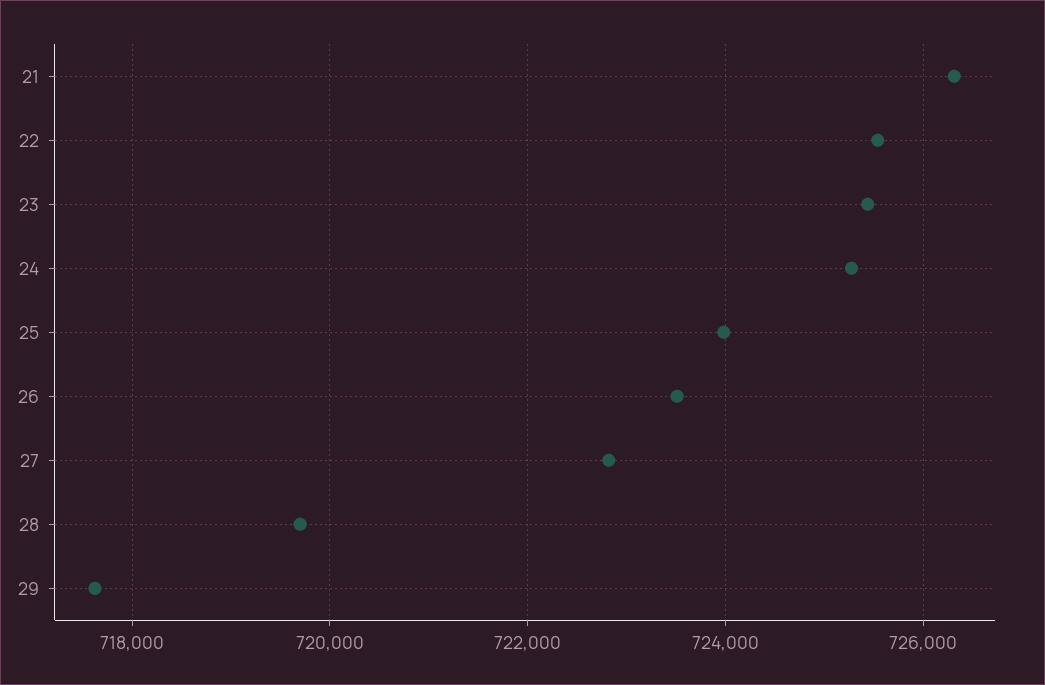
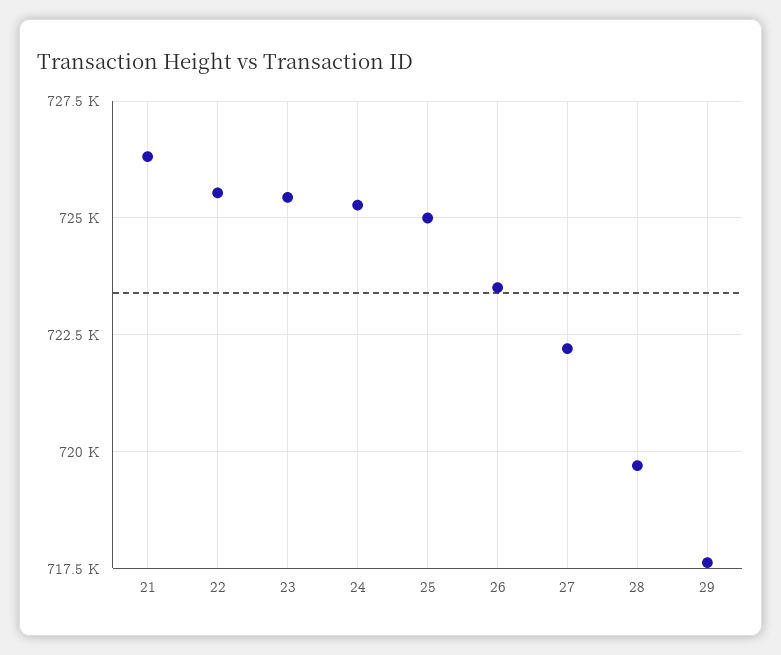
25: 724000 -> 725000
27: 722800 -> 722250

